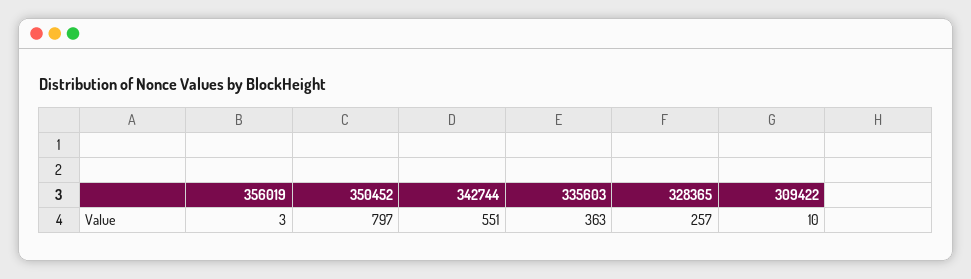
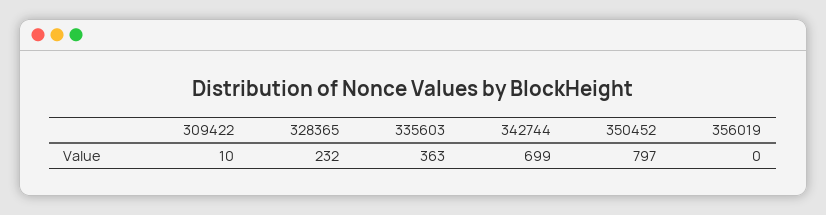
356019: 3 -> 0
342744: 551 -> 699
328365: 257 -> 232

